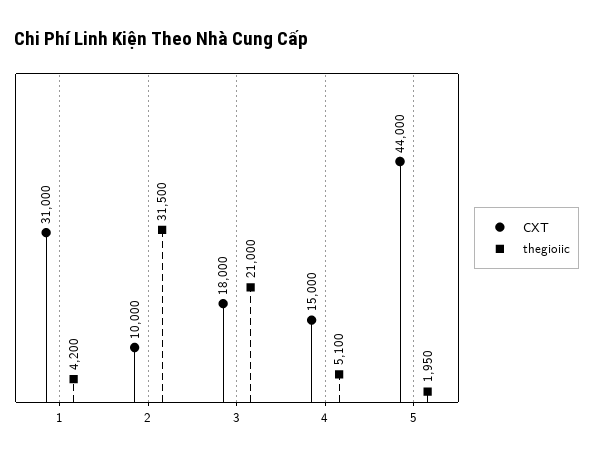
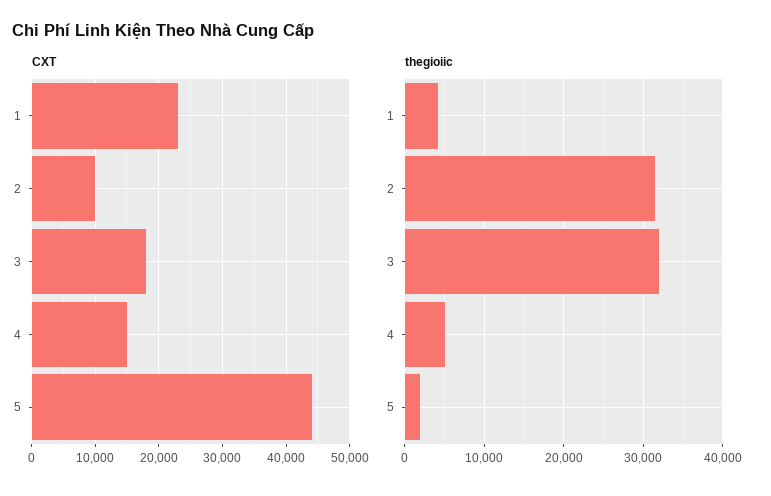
CXT, 1: 31000 -> 23000
thegioiic, 3: 21000 -> 32000

